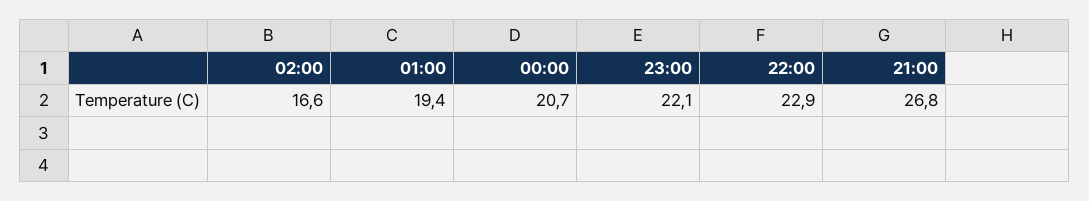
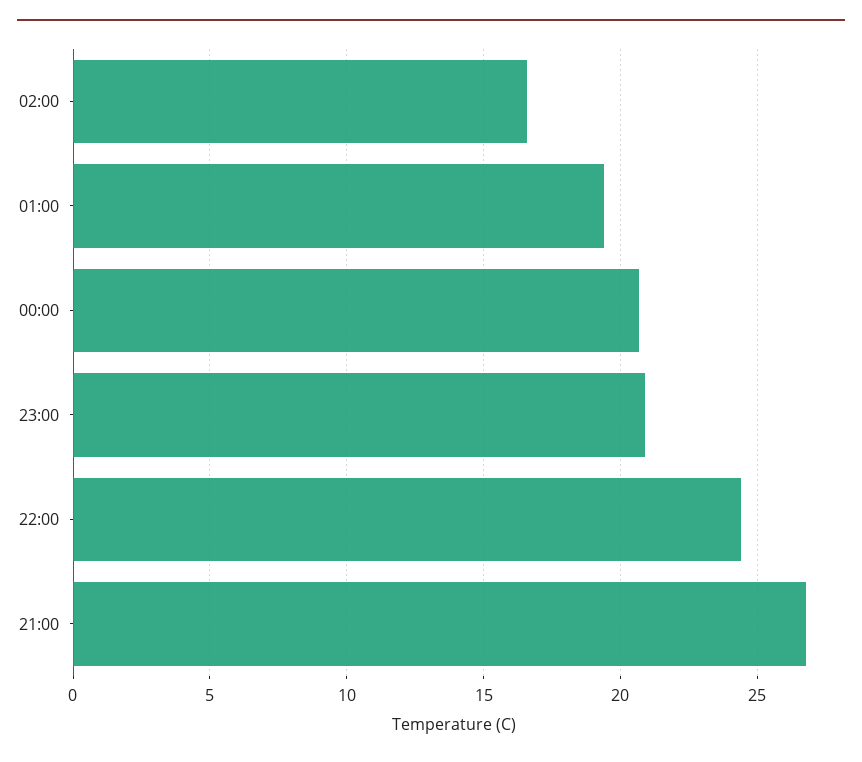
23:00: 22.1 -> 21
22:00: 22.9 -> 24.5

